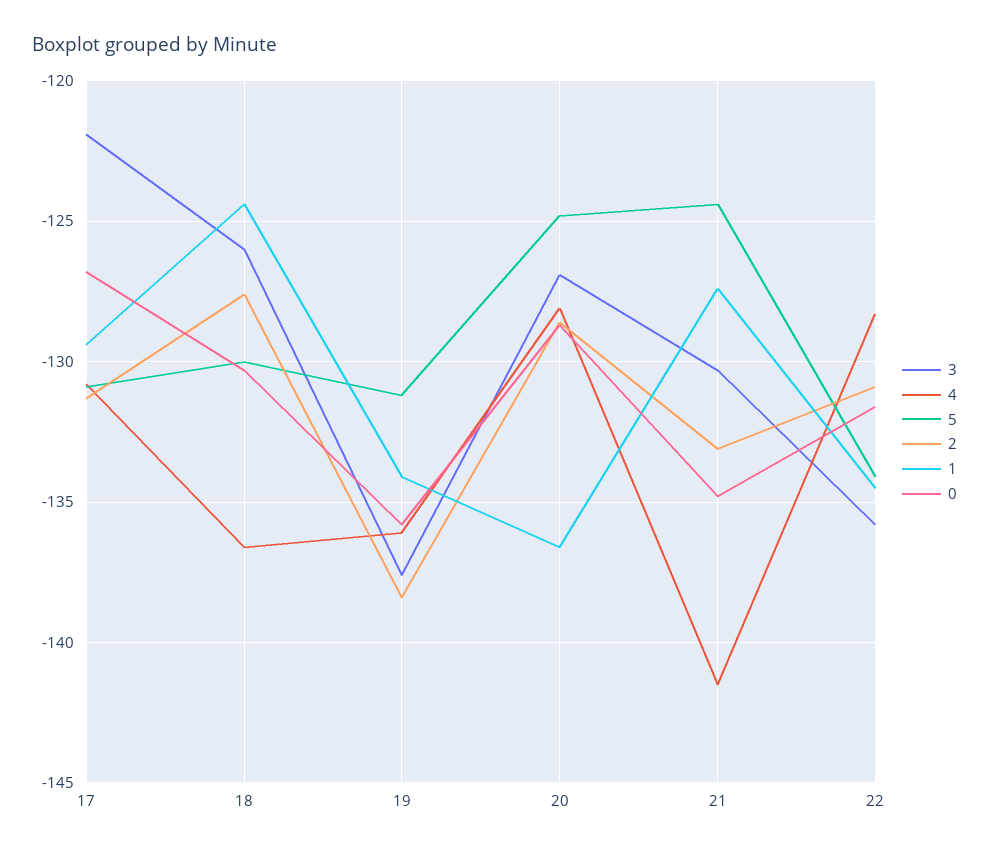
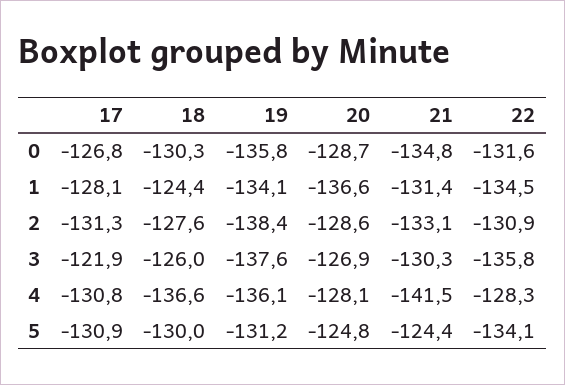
1, 17: -129.5 -> -128.1
1, 21: -127.5 -> -131.4

